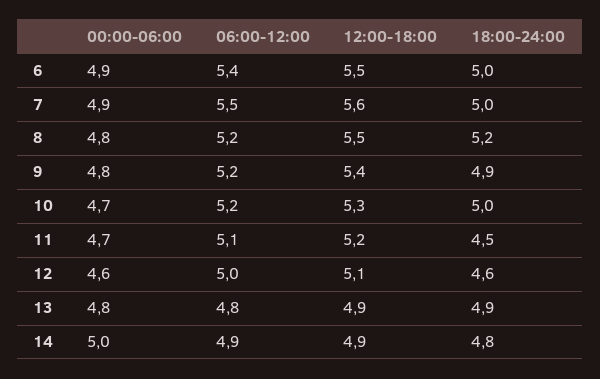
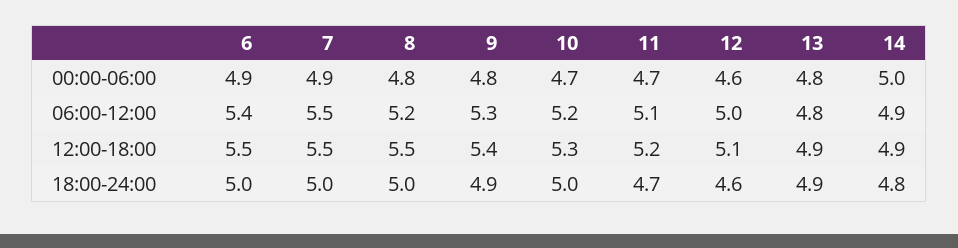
12:00-18:00, 7: 5.6 -> 5.5
18:00-24:00, 8: 5.2 -> 5
06:00-12:00, 9: 5.2 -> 5.3
18:00-24:00, 11: 4.5 -> 4.7

